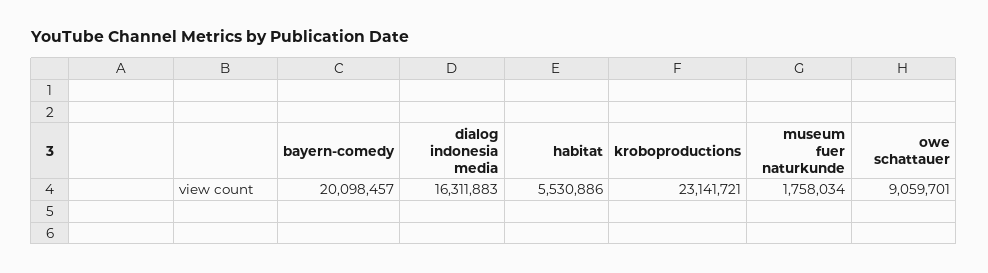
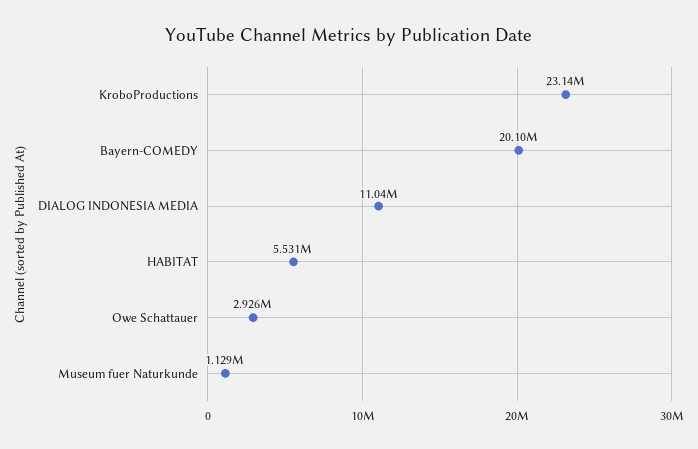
dialog indonesia media: 16311883 -> 11040000
museum fuer naturkunde: 1758034 -> 1129000
owe schattauer: 9059701 -> 2926000

